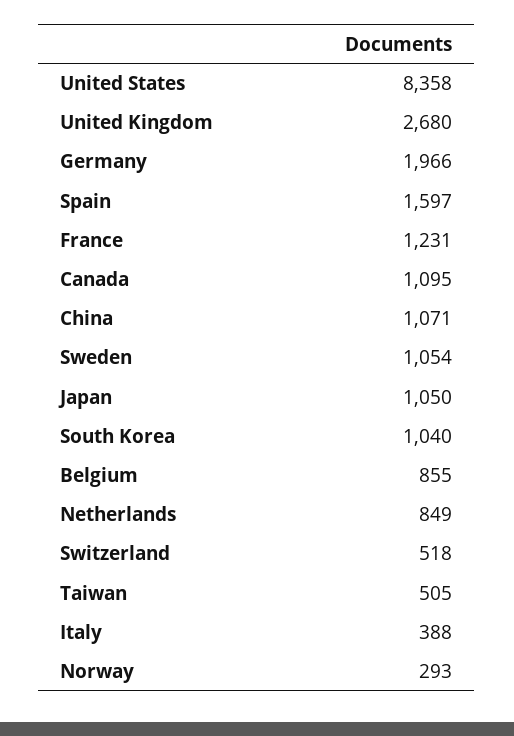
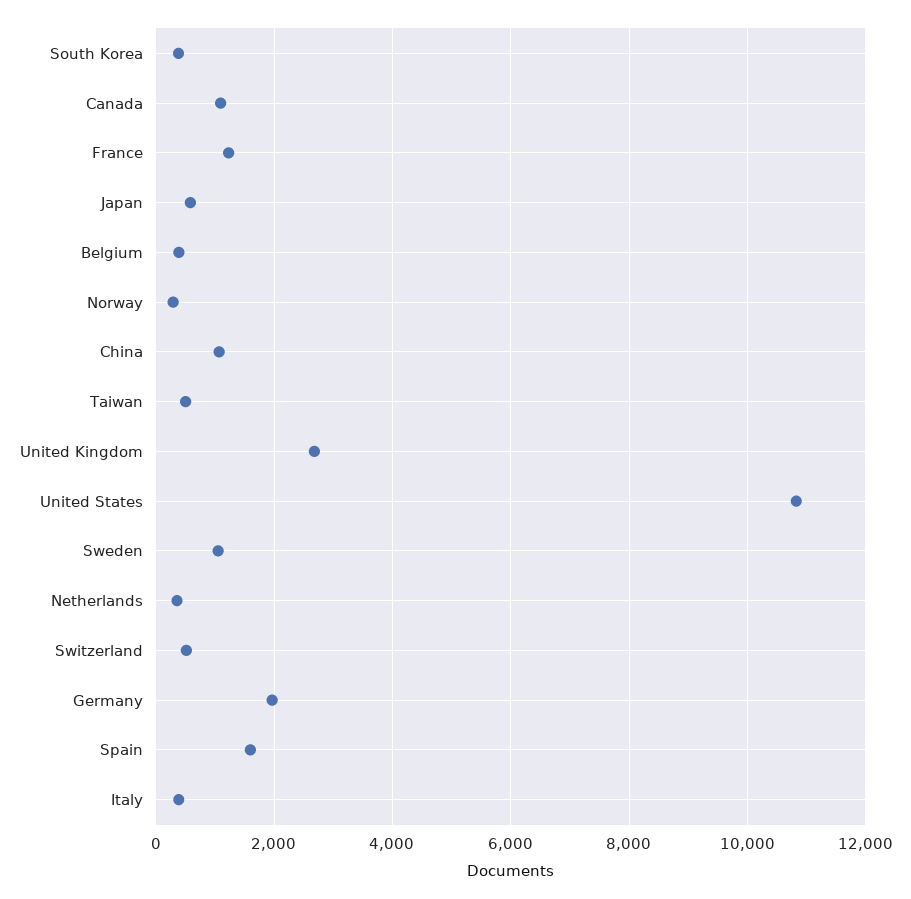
United States: 8358 -> 10800
Japan: 1050 -> 600
South Korea: 1040 -> 400
Belgium: 855 -> 400
Netherlands: 849 -> 400

